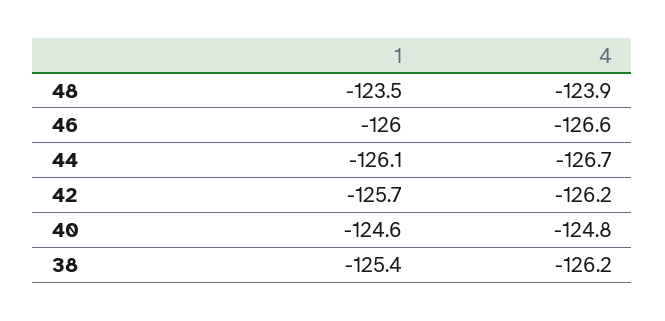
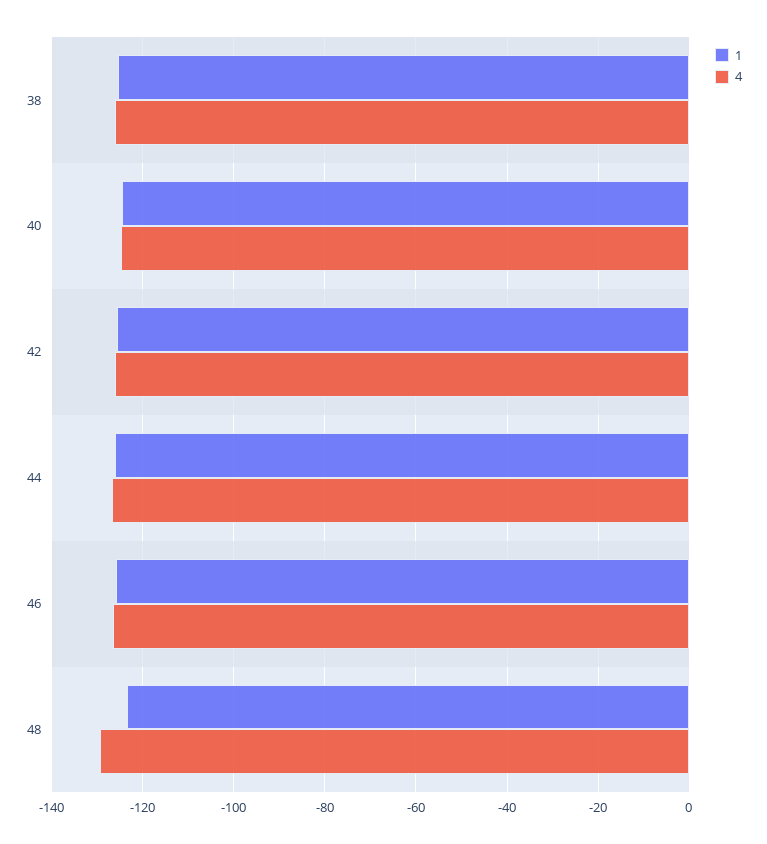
4, 48: -123.9 -> -130

